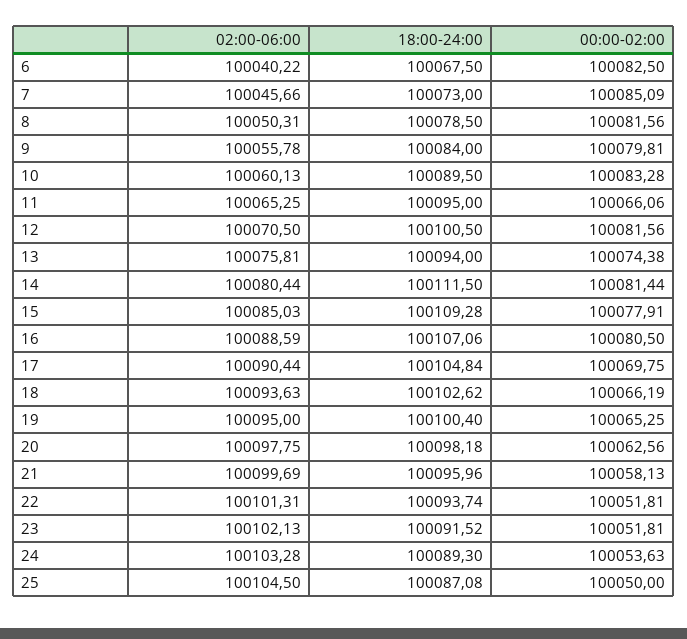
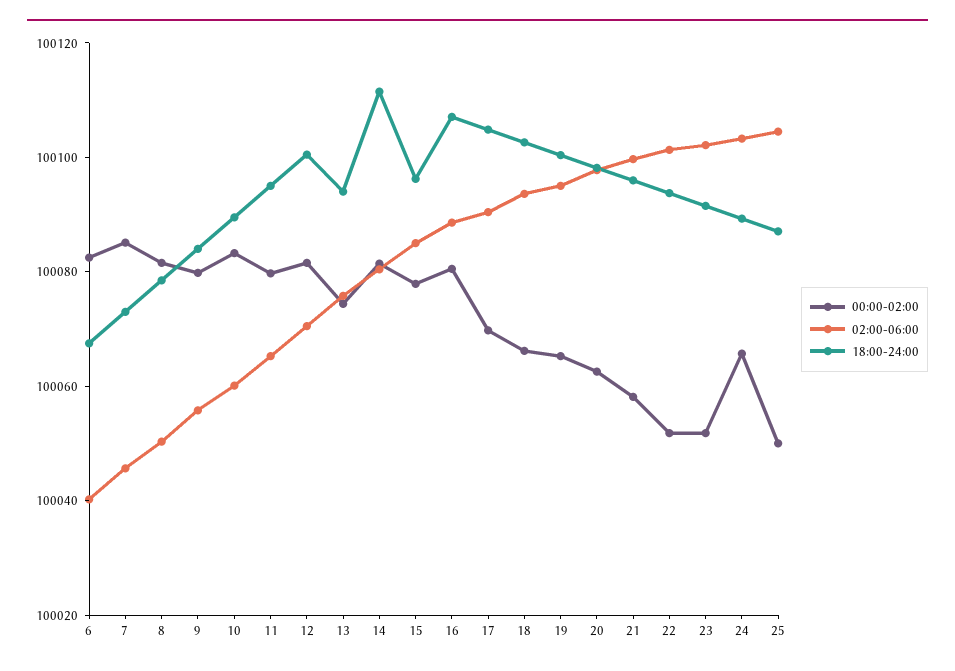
00:00-02:00, 11: 100066.06 -> 100080
18:00-24:00, 15: 100109.28 -> 100095
00:00-02:00, 24: 100053.63 -> 100065

